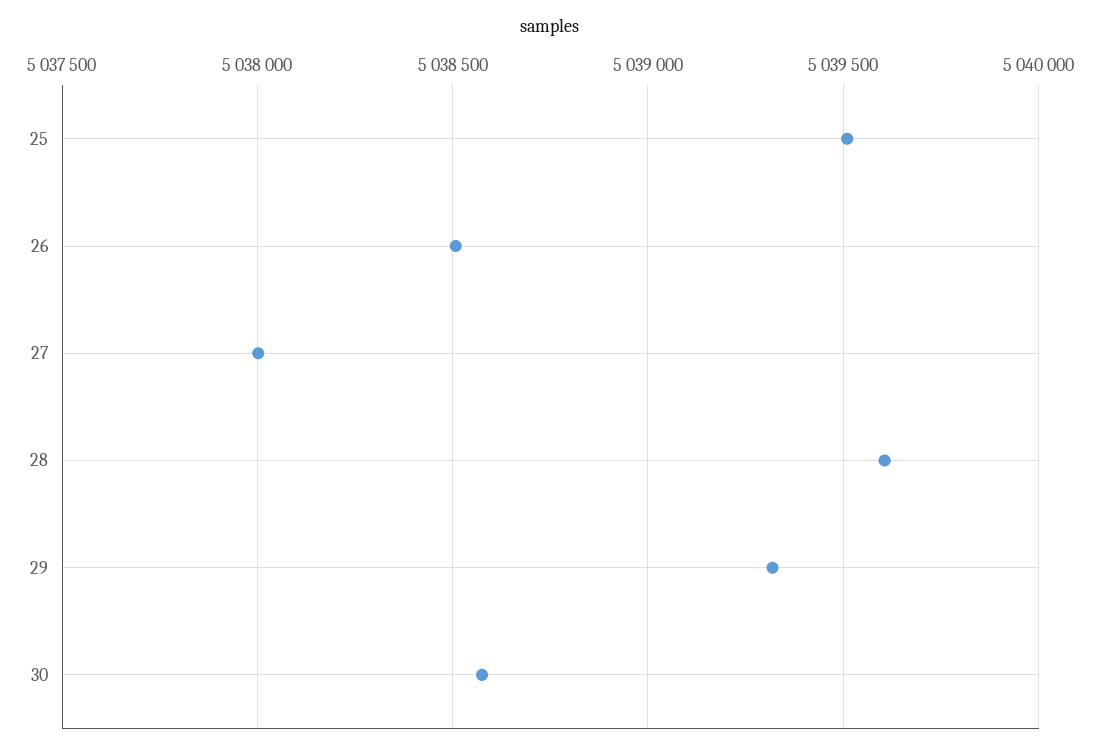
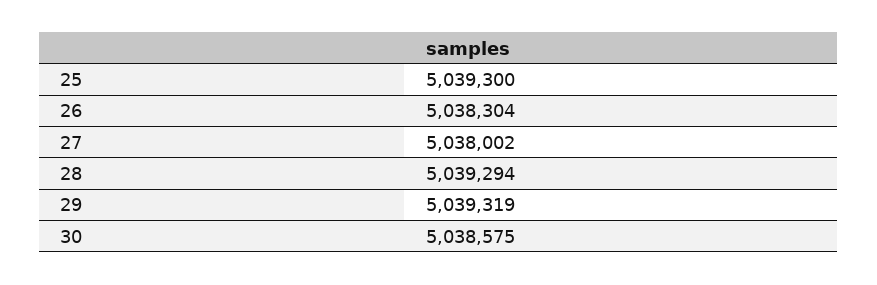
25: 5039500 -> 5039300
26: 5038500 -> 5038304
28: 5039600 -> 5039294

